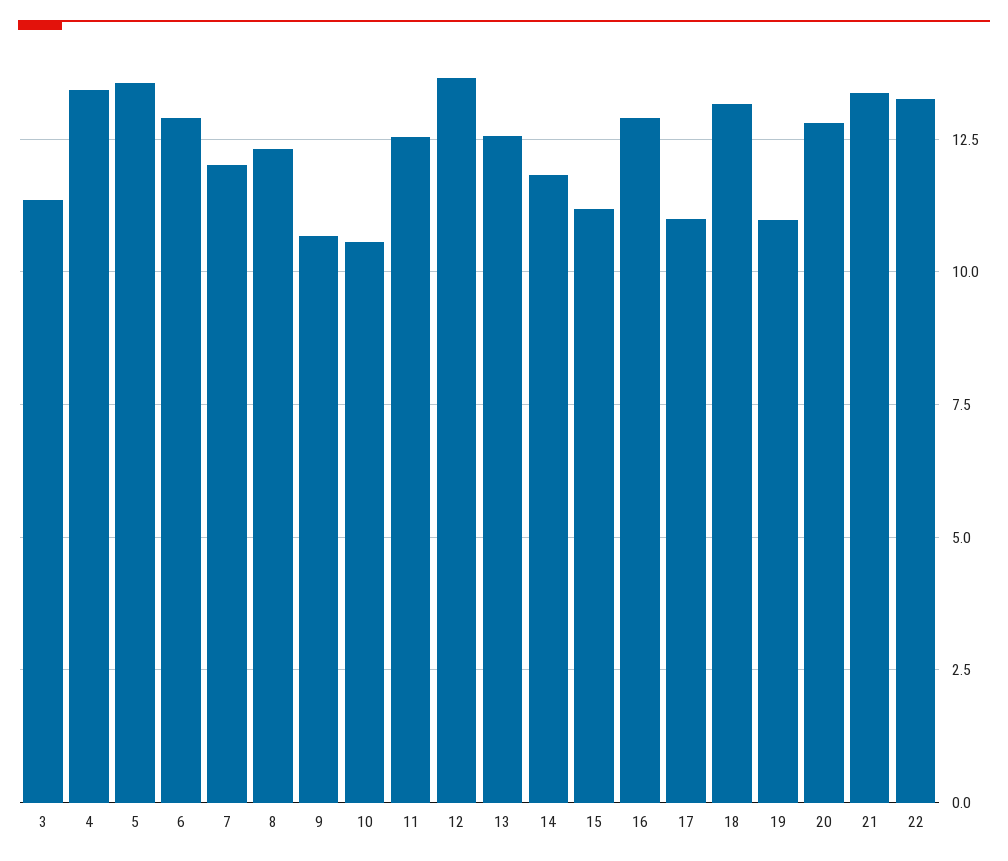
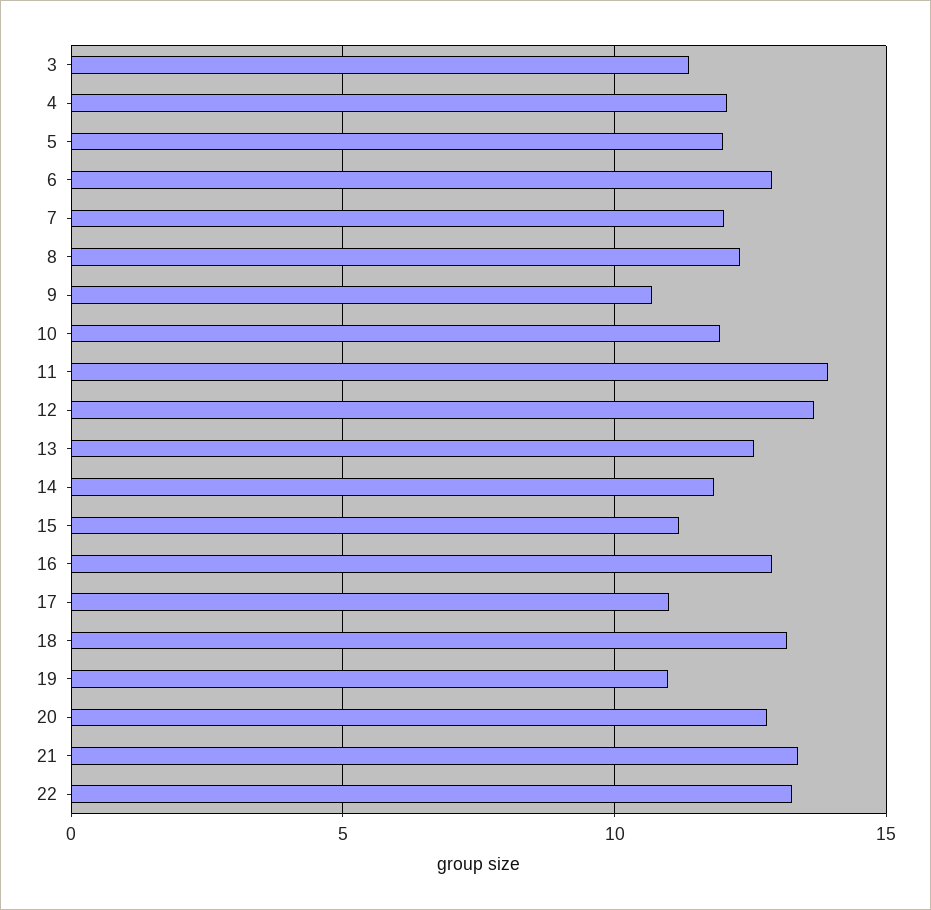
4: 13.5 -> 12
5: 13.5 -> 12
10: 10.5 -> 12
11: 12.5 -> 14

